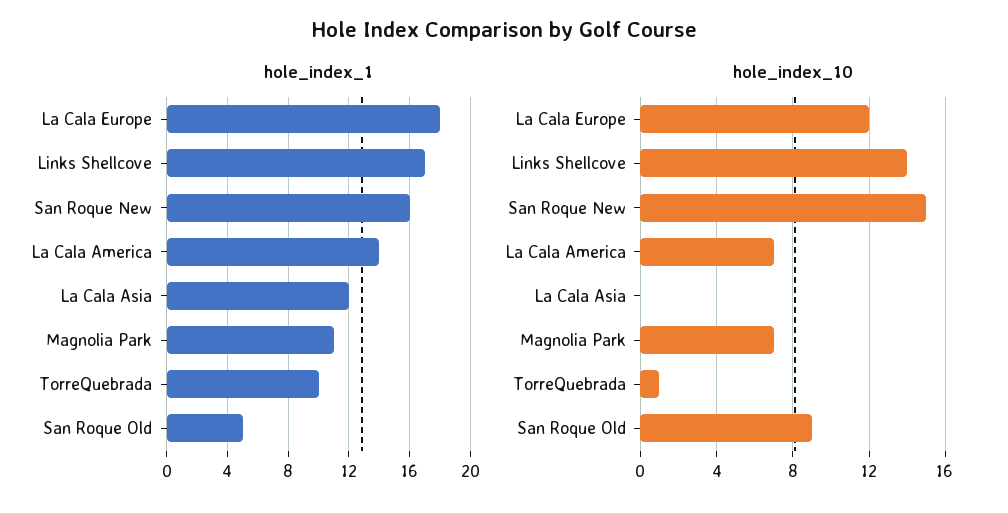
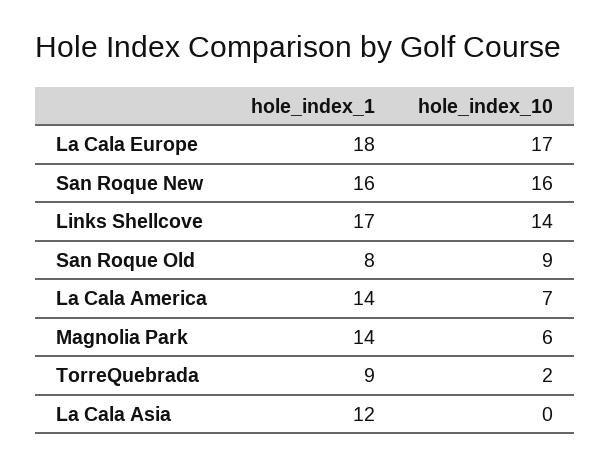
hole_index_1, Magnolia Park: 11 -> 14
hole_index_1, TorreQuebrada: 10 -> 9
hole_index_1, San Roque Old: 5 -> 8
hole_index_10, La Cala Europe: 12 -> 17
hole_index_10, San Roque New: 15 -> 16
hole_index_10, Magnolia Park: 7 -> 6
hole_index_10, TorreQuebrada: 1 -> 2

